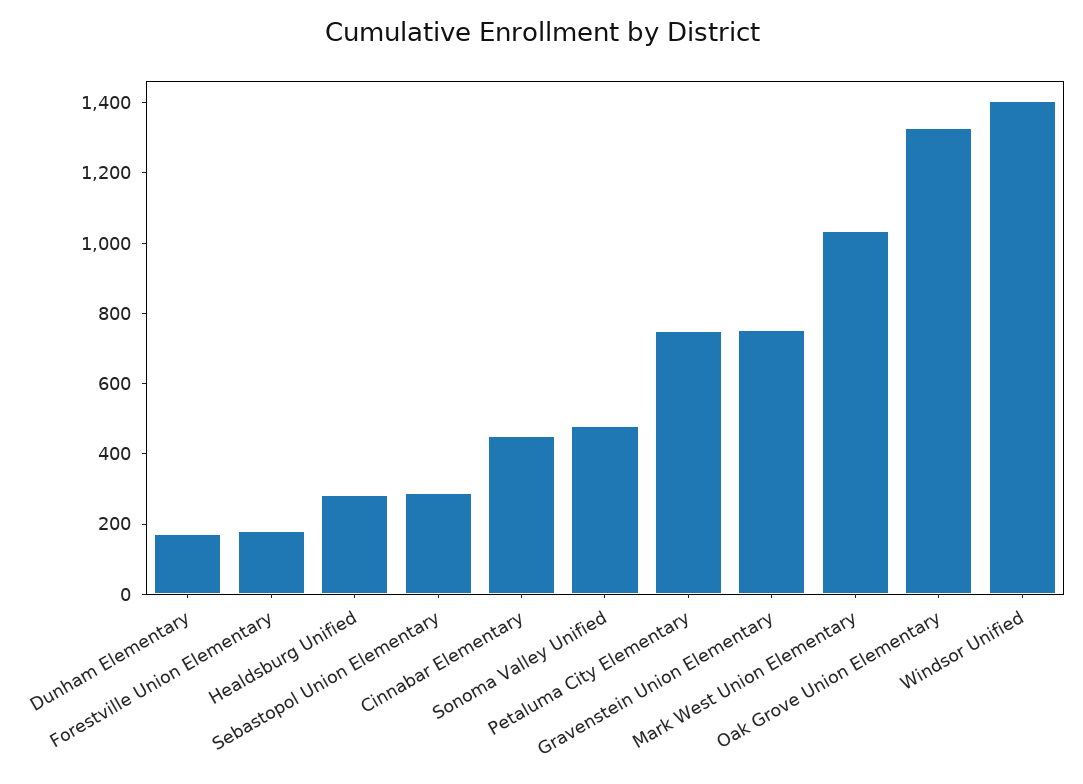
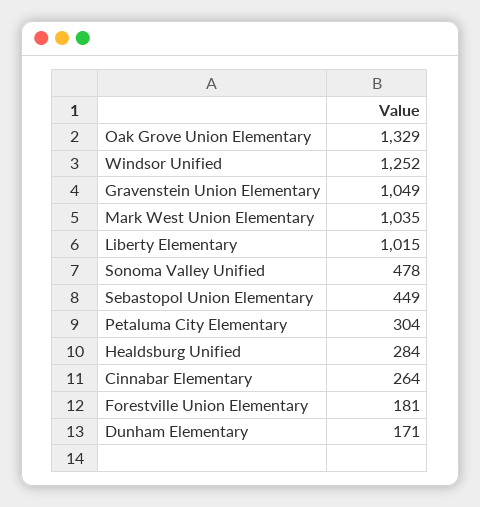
Sebastopol Union Elementary: 300 -> 449
Cinnabar Elementary: 450 -> 264
Petaluma City Elementary: 750 -> 304
Gravenstein Union Elementary: 750 -> 1049
Windsor Unified: 1400 -> 1252
Liberty Elementary: none -> 1015

